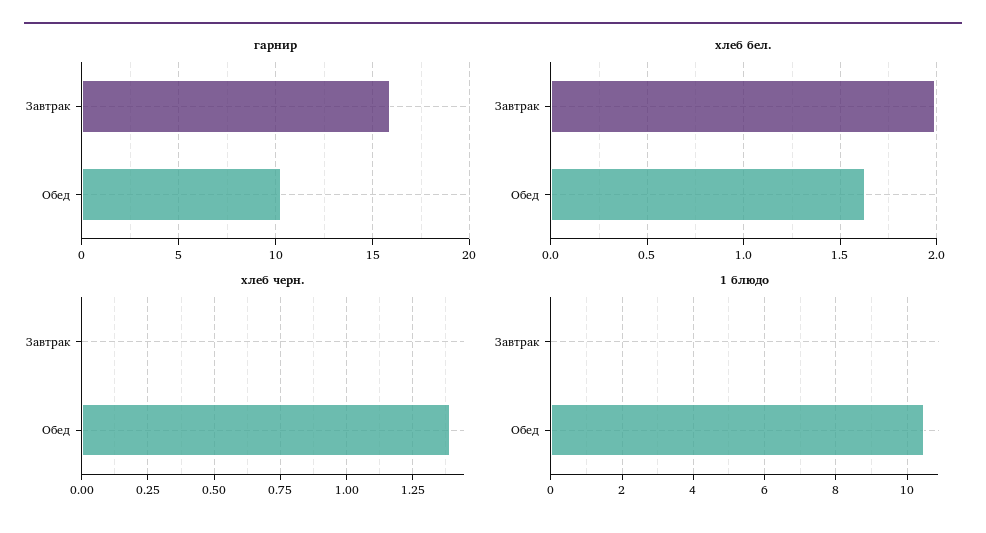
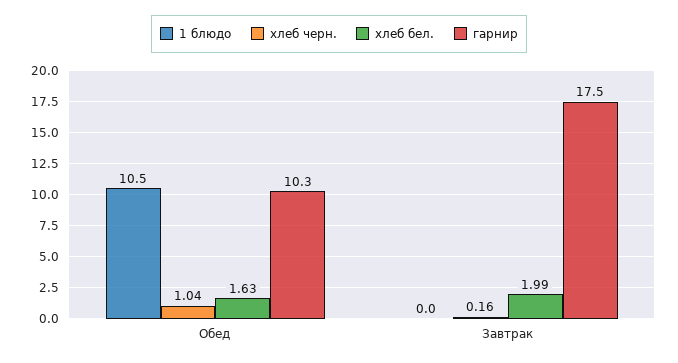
гарнир, Завтрак: 16 -> 17.5
хлеб черн., Завтрак: 0 -> 0.16
хлеб черн., Обед: 1.4 -> 1.04

